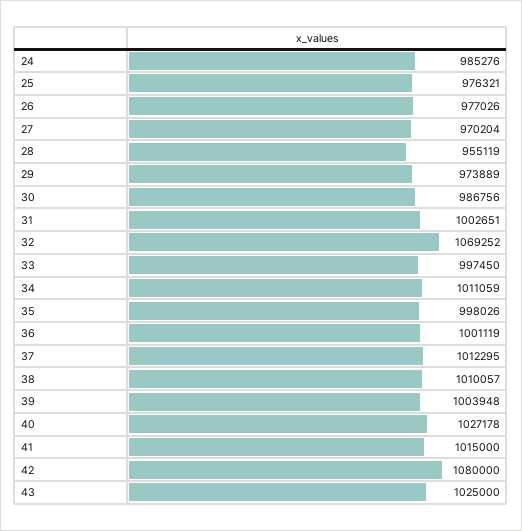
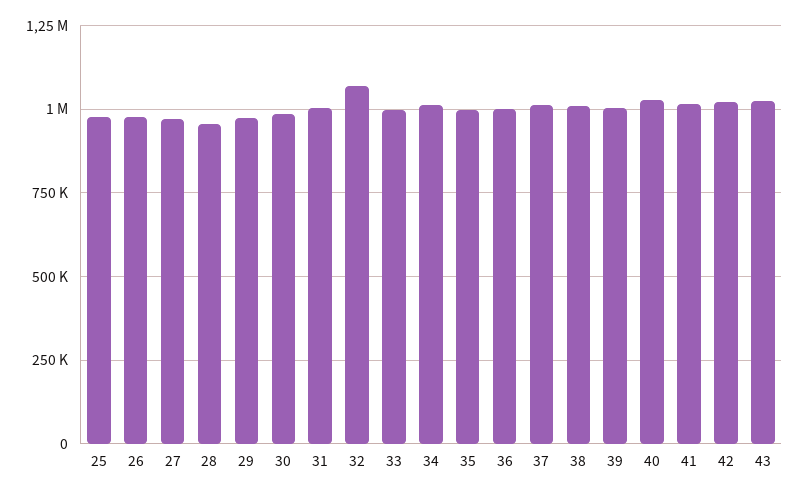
24: 985276 -> none
42: 1080000 -> 1025000

